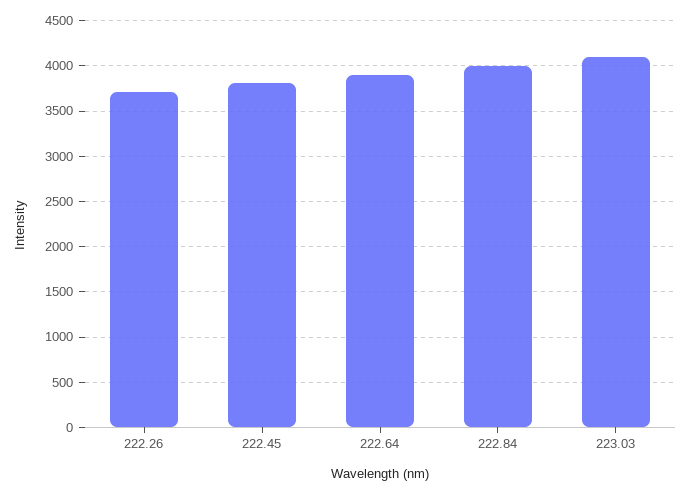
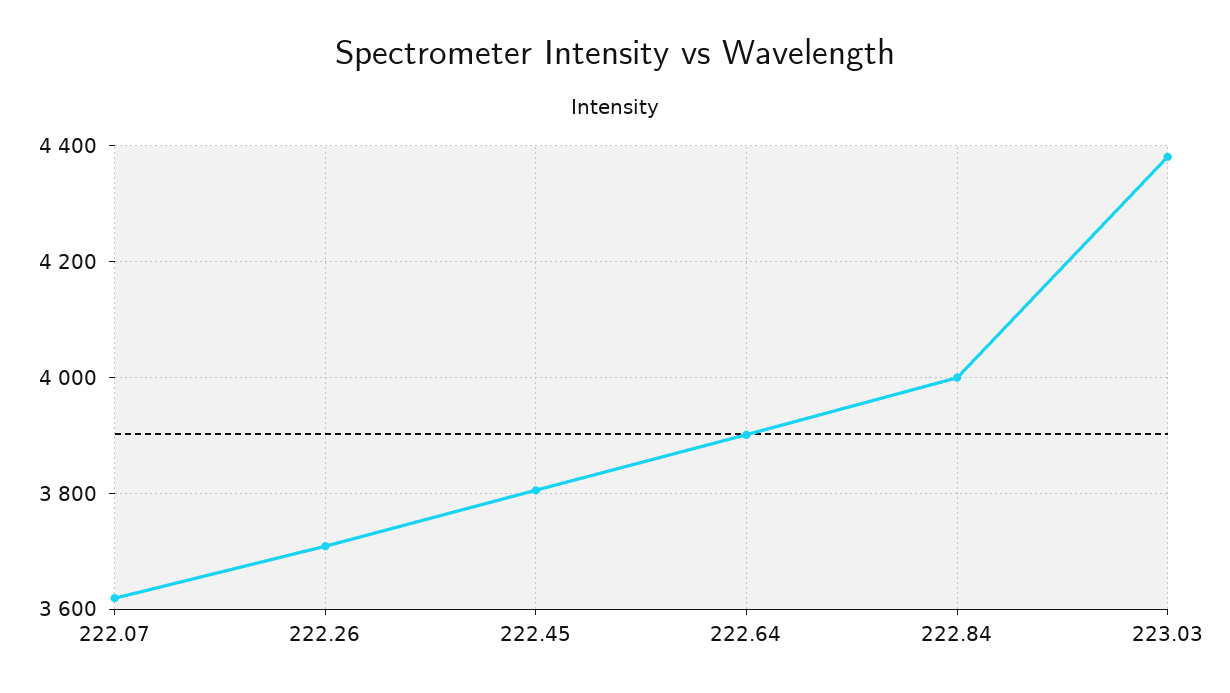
223.03: 4100 -> 4380
222.07: none -> 3620

